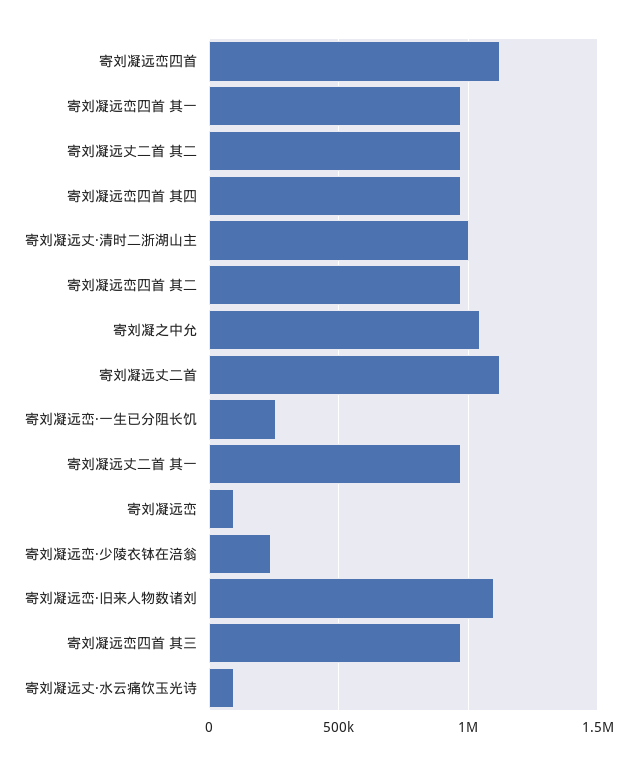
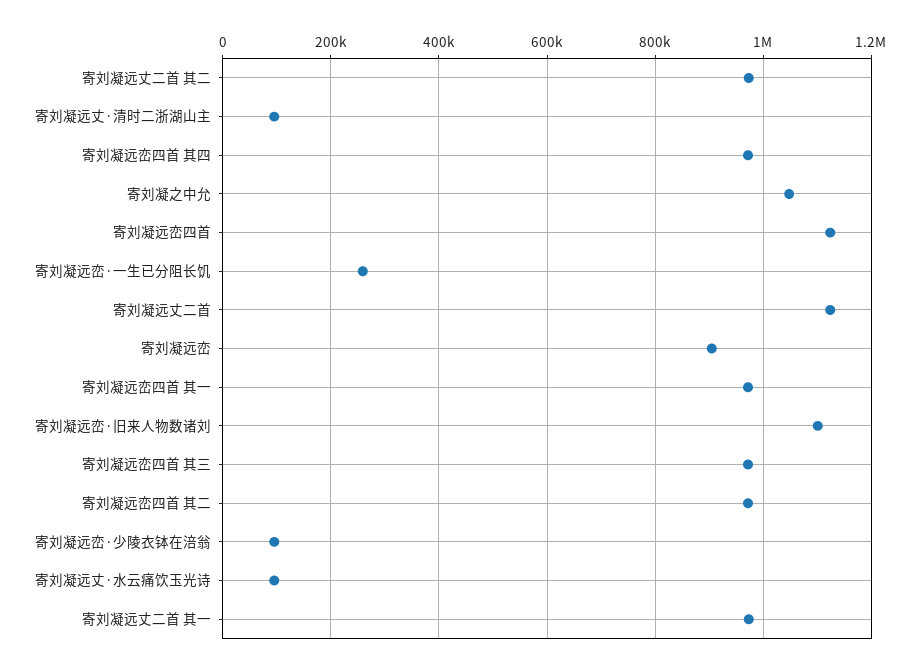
寄刘凝远丈·清时二浙湖山主: 1000000 -> 100000
寄刘凝远峦: 100000 -> 900000
寄刘凝远峦·少陵衣钵在涪翁: 250000 -> 100000

